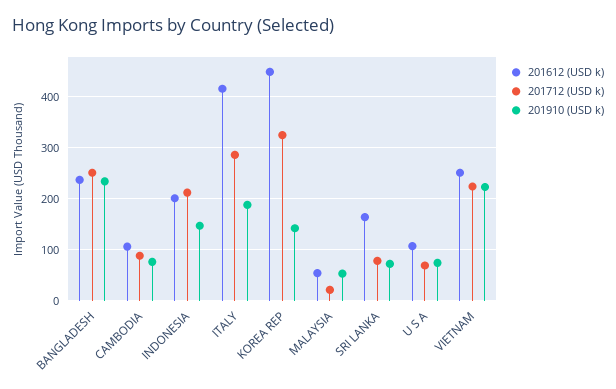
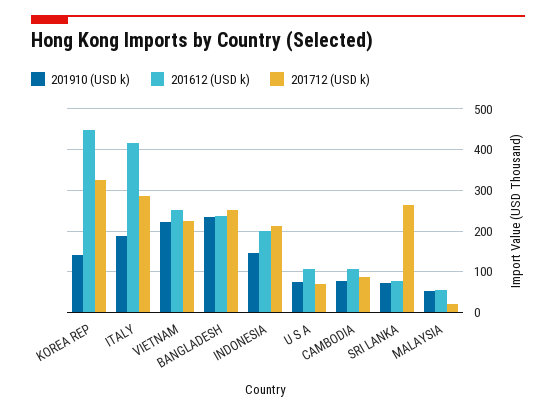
201612 (USD k), SRI LANKA: 160 -> 80
201712 (USD k), SRI LANKA: 80 -> 260

